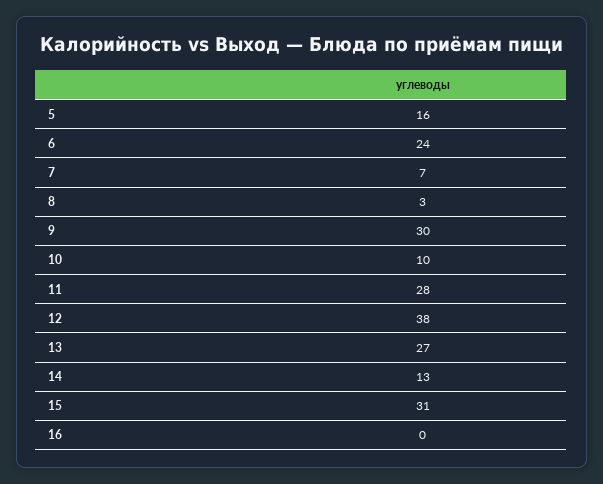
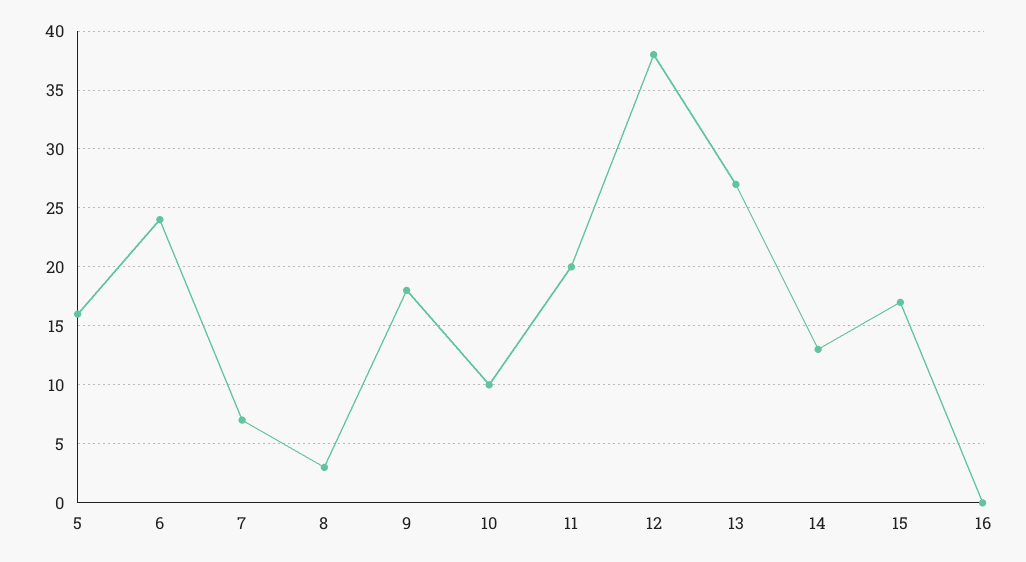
9: 30 -> 18
11: 28 -> 20
15: 31 -> 17

